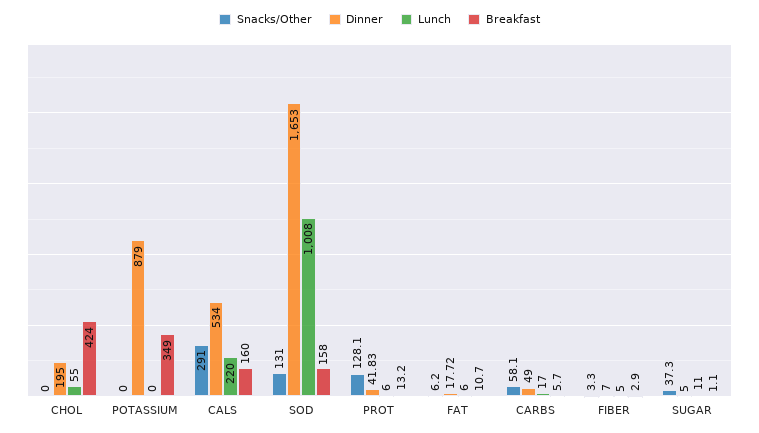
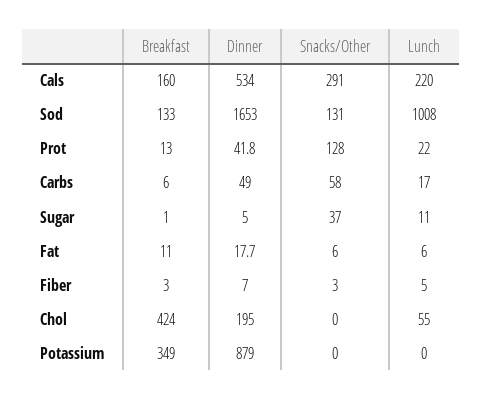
Breakfast, SOD: 158 -> 133
Lunch, PROT: 6 -> 22

